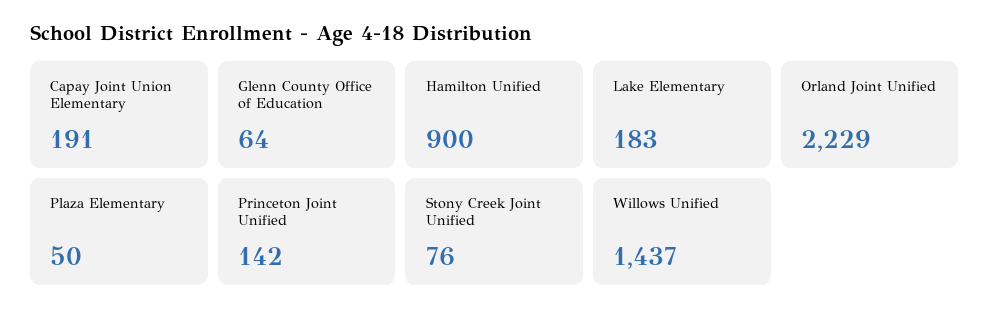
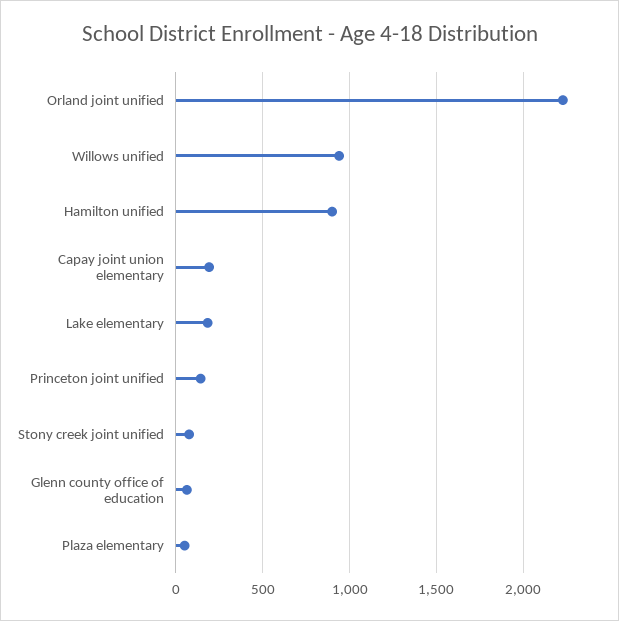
Willows Unified: 1437 -> 950

